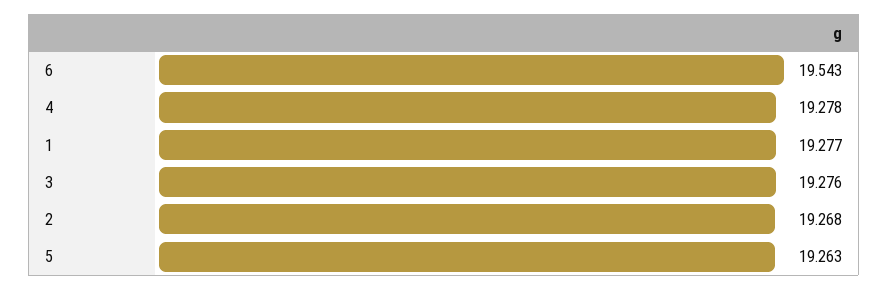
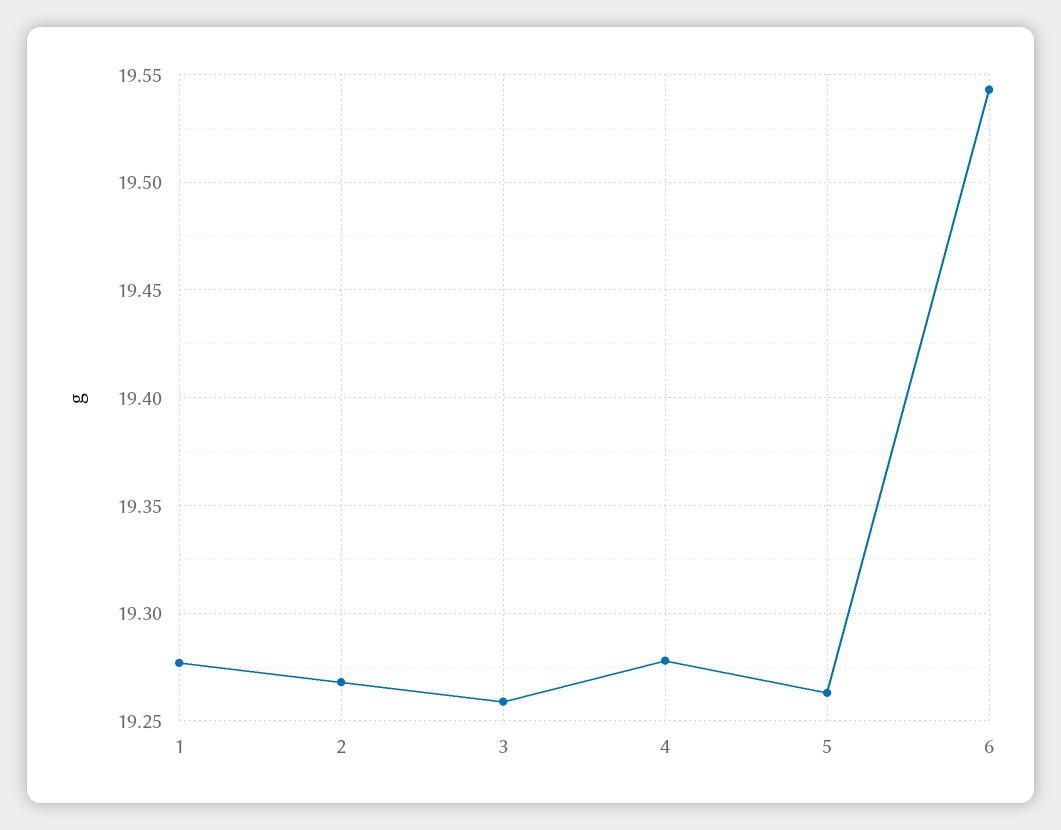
3: 19.276 -> 19.26

